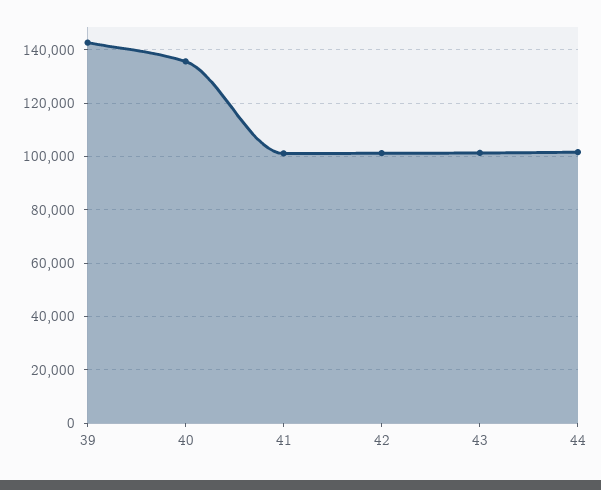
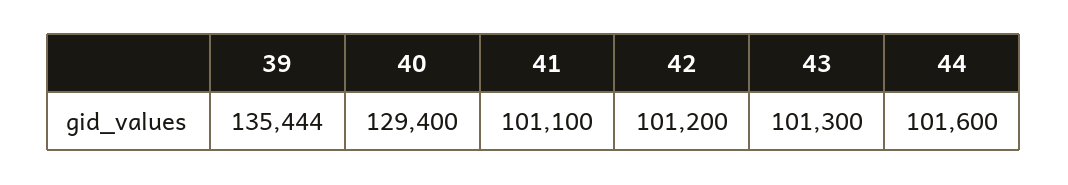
39: 142500 -> 135444
40: 135000 -> 129400

